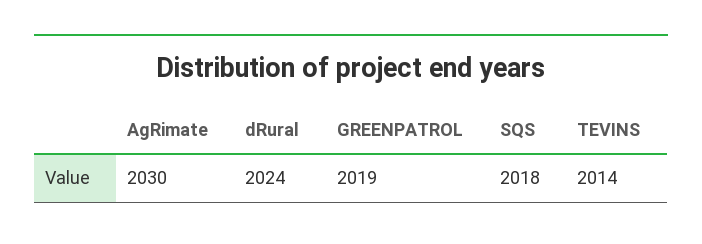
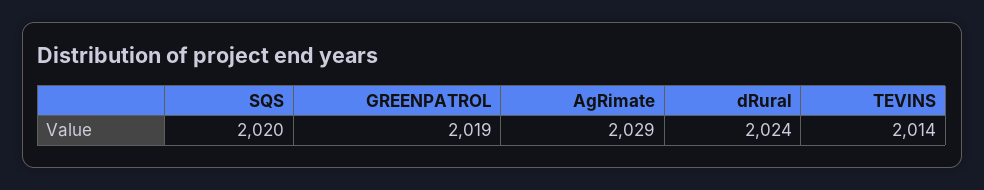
AgRimate: 2030 -> 2029
SQS: 2018 -> 2020

